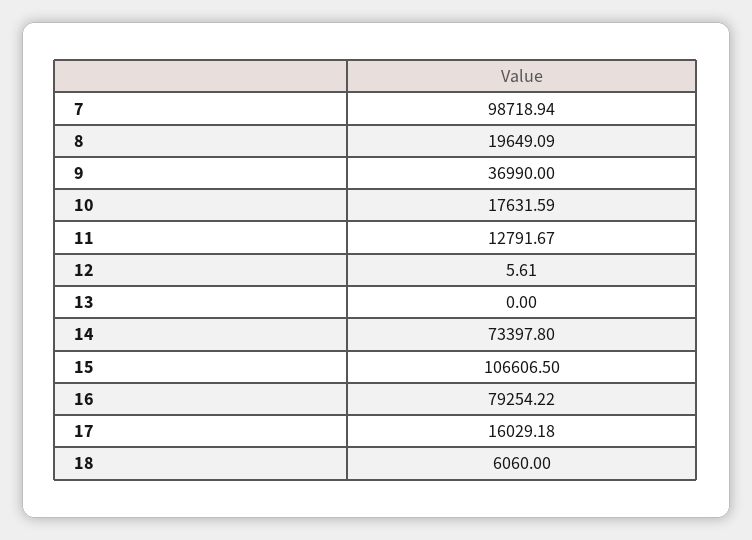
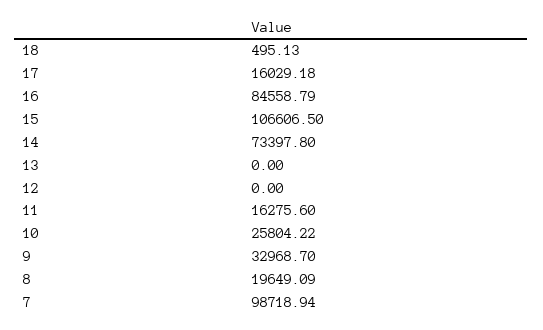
9: 36990 -> 32968.7
10: 17631.59 -> 25804.22
11: 12791.67 -> 16275.6
12: 5.61 -> 0
16: 79254.22 -> 84558.79
18: 6060 -> 495.13

